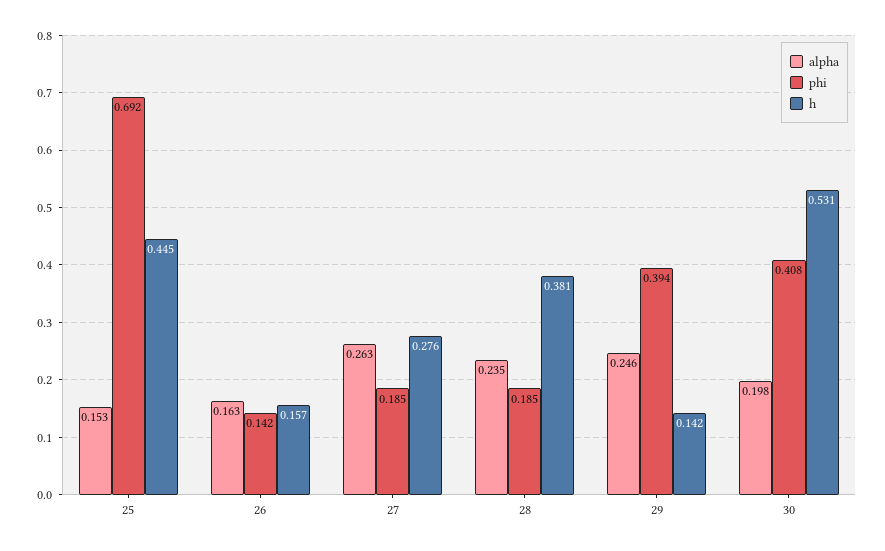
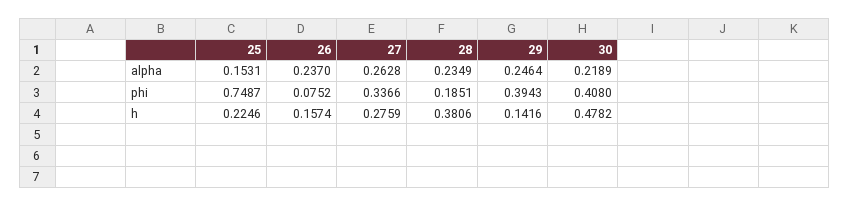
phi, 25: 0.692 -> 0.7487
h, 25: 0.445 -> 0.2246
alpha, 26: 0.163 -> 0.237
phi, 26: 0.142 -> 0.0752
phi, 27: 0.185 -> 0.3366
alpha, 30: 0.198 -> 0.2189
h, 30: 0.531 -> 0.4782

